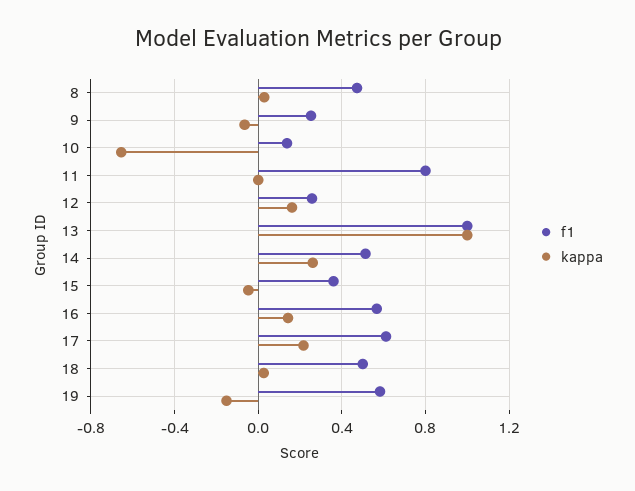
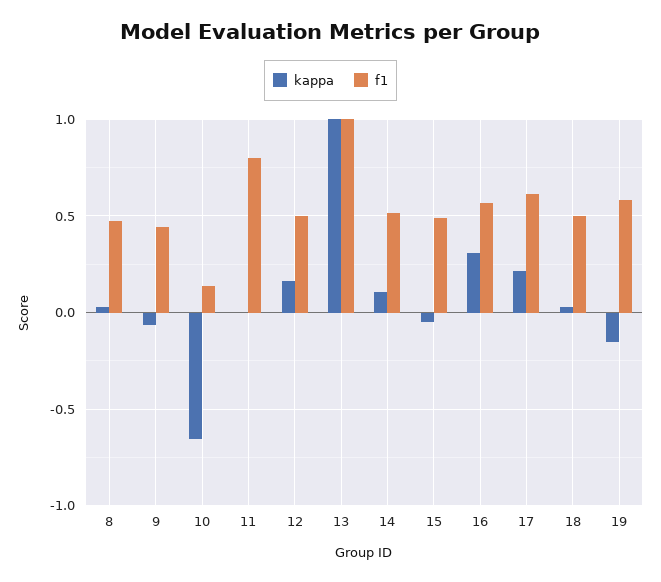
f1, 9: 0.25 -> 0.45
f1, 12: 0.25 -> 0.5
kappa, 14: 0.25 -> 0.1
f1, 15: 0.35 -> 0.5
kappa, 16: 0.15 -> 0.3

